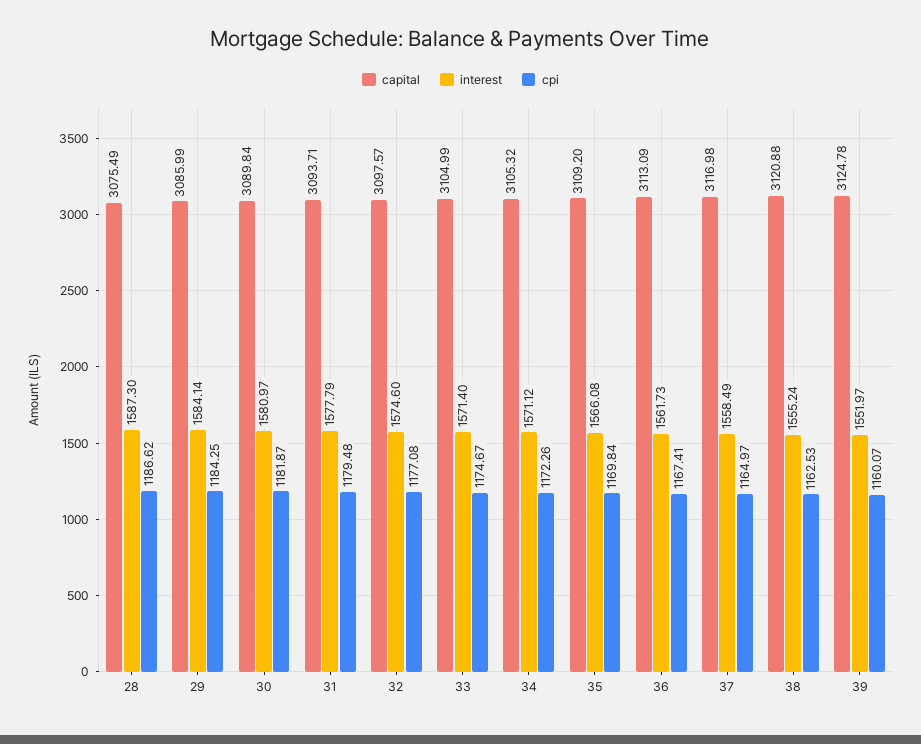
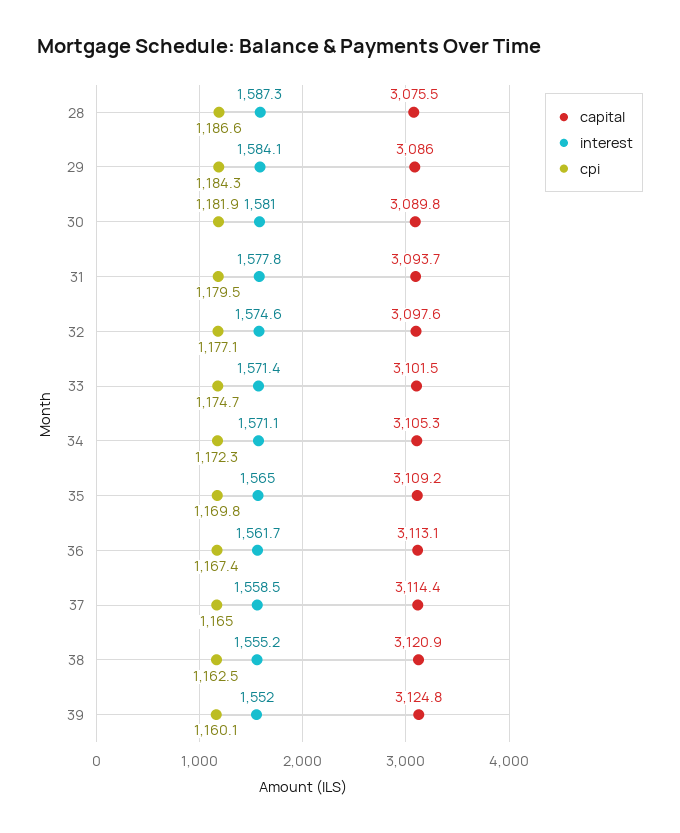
capital, 33: 3104.99 -> 3101.5
interest, 35: 1566.08 -> 1565
capital, 37: 3116.98 -> 3114.4

